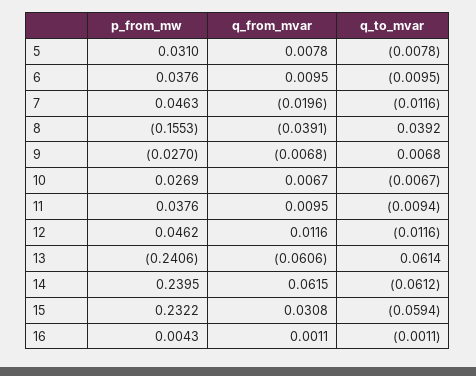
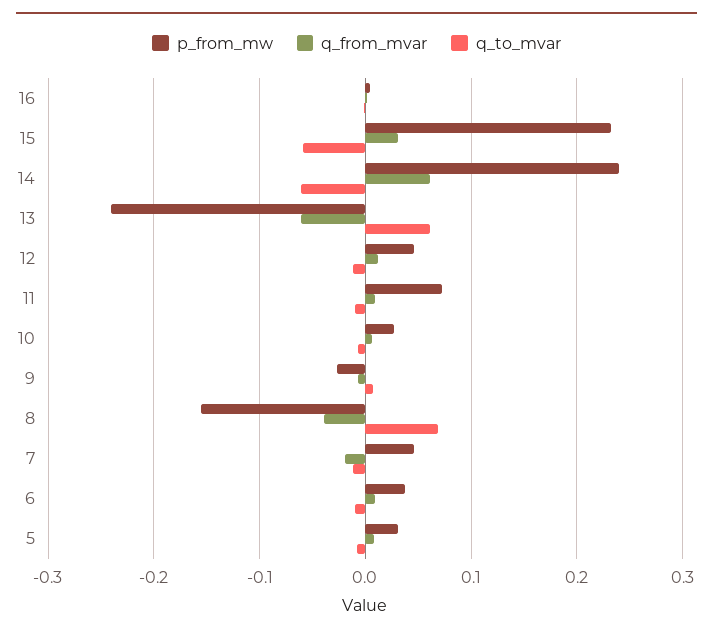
q_to_mvar, 8: 0.0392 -> 0.07
p_from_mw, 11: 0.0376 -> 0.07

